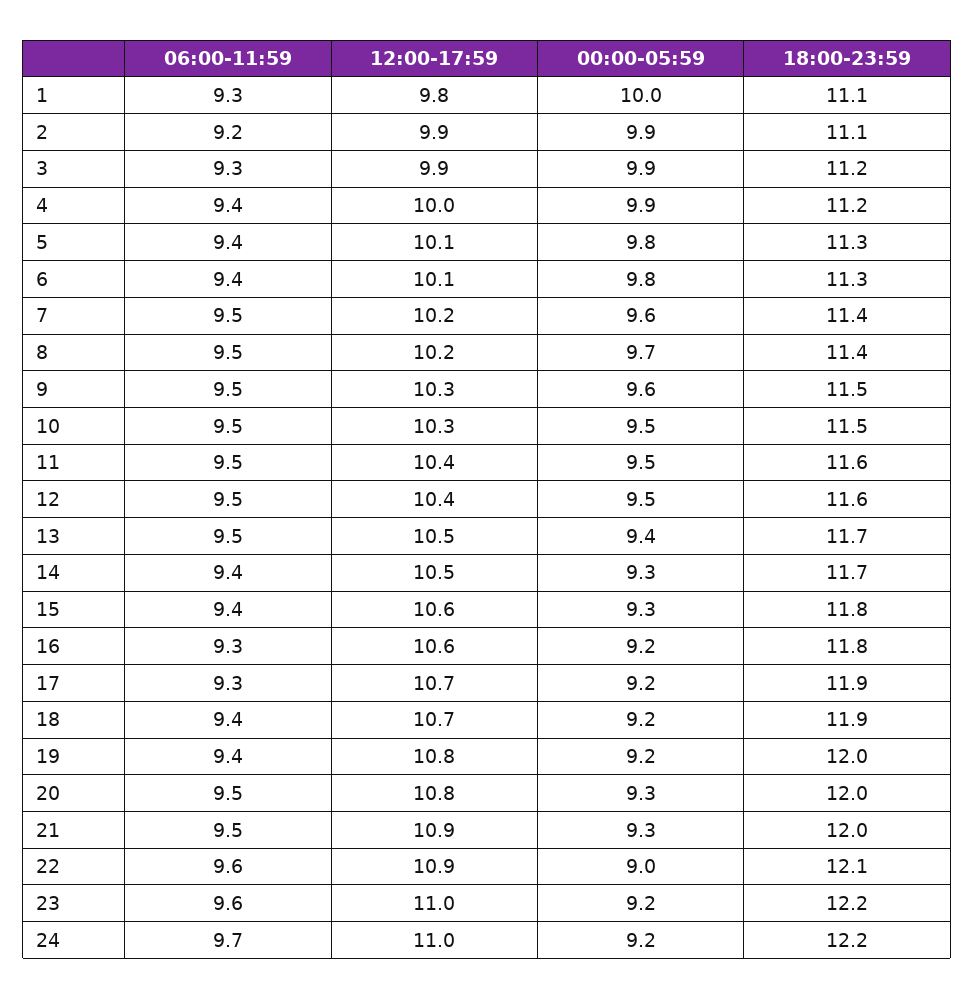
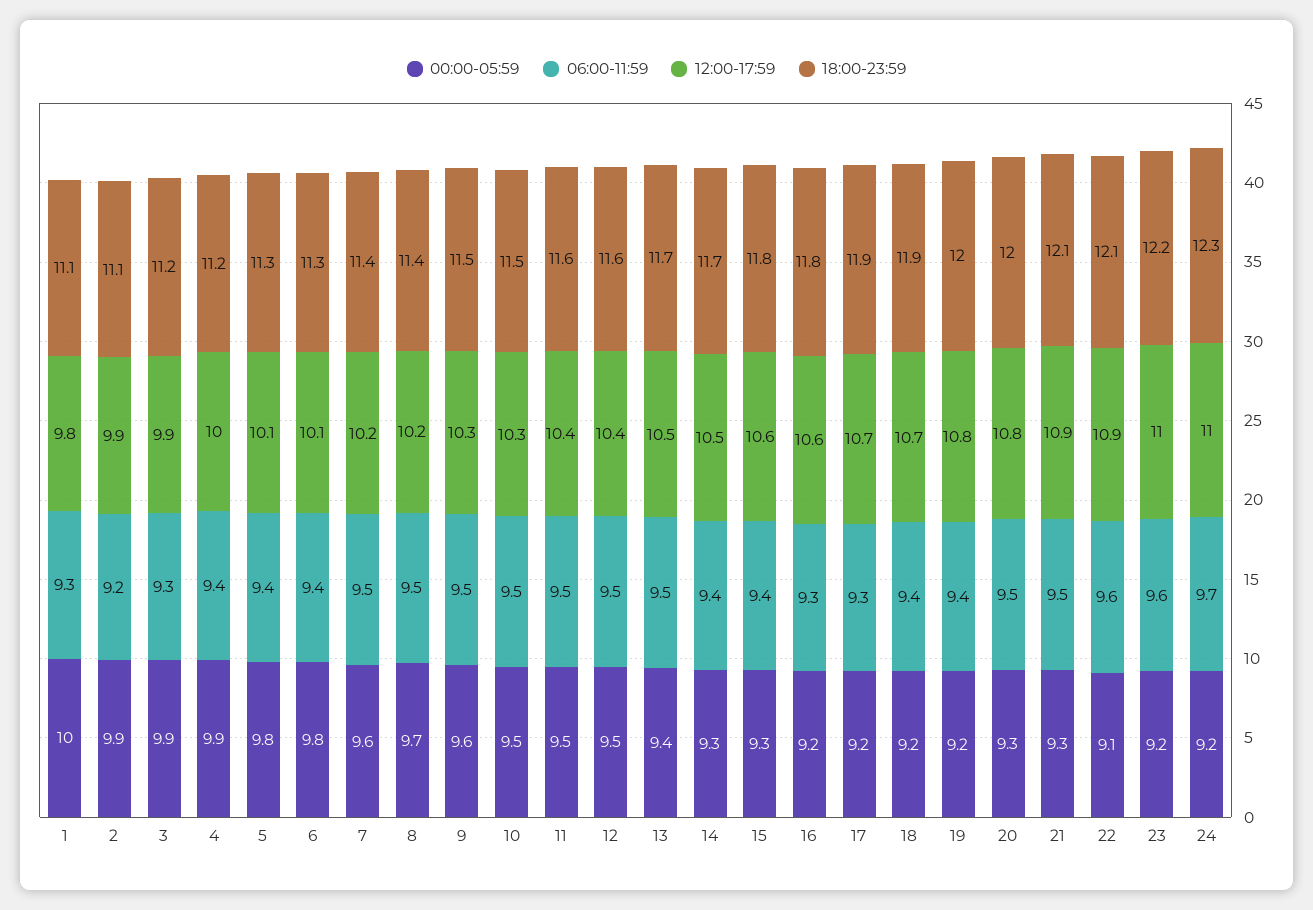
18:00-23:59, 21: 12 -> 12.1
00:00-05:59, 22: 9 -> 9.1
18:00-23:59, 24: 12.2 -> 12.3

